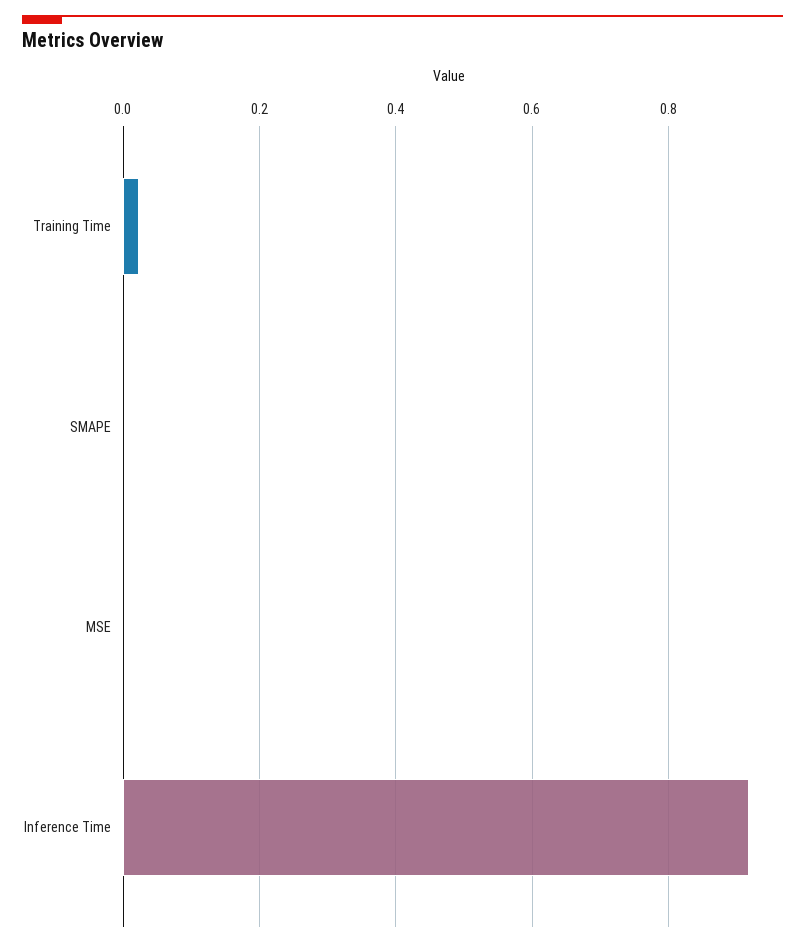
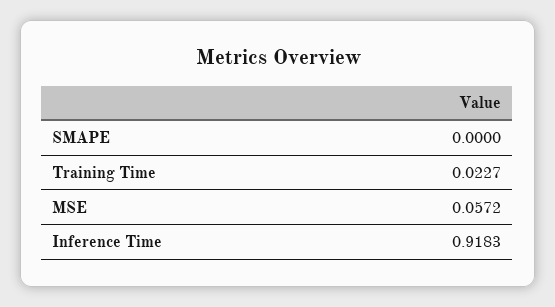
MSE: 0 -> 0.0572

